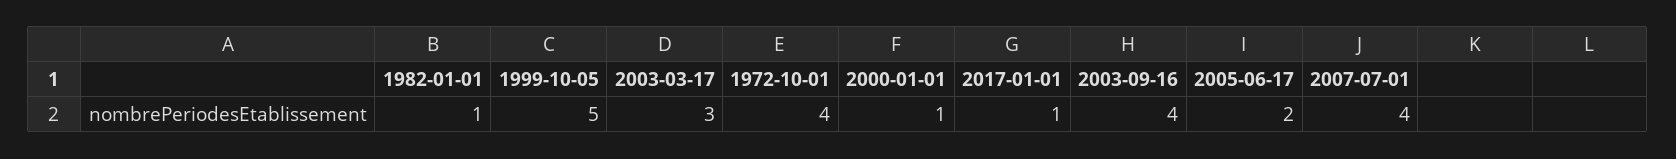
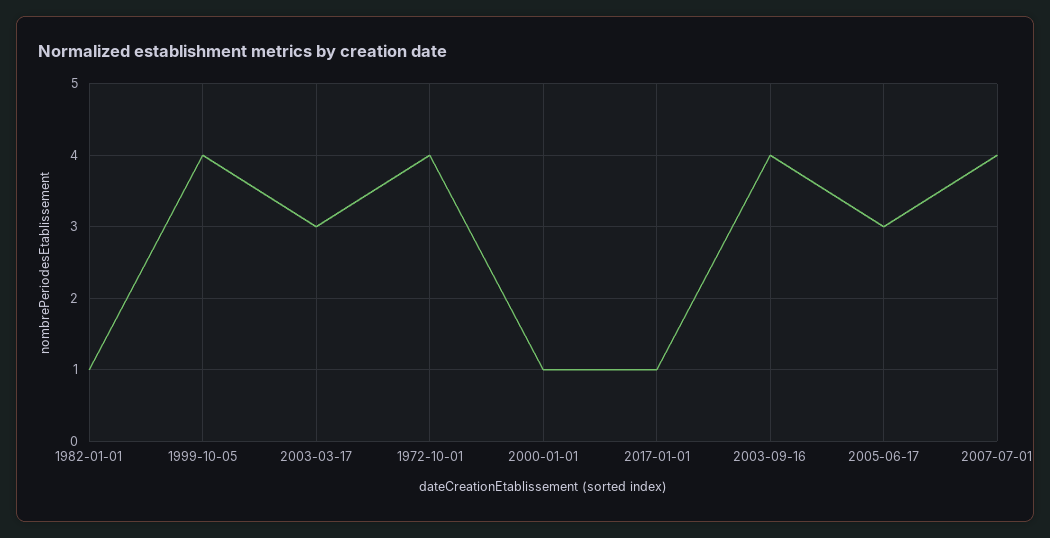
1999-10-05: 5 -> 4
2005-06-17: 2 -> 3

